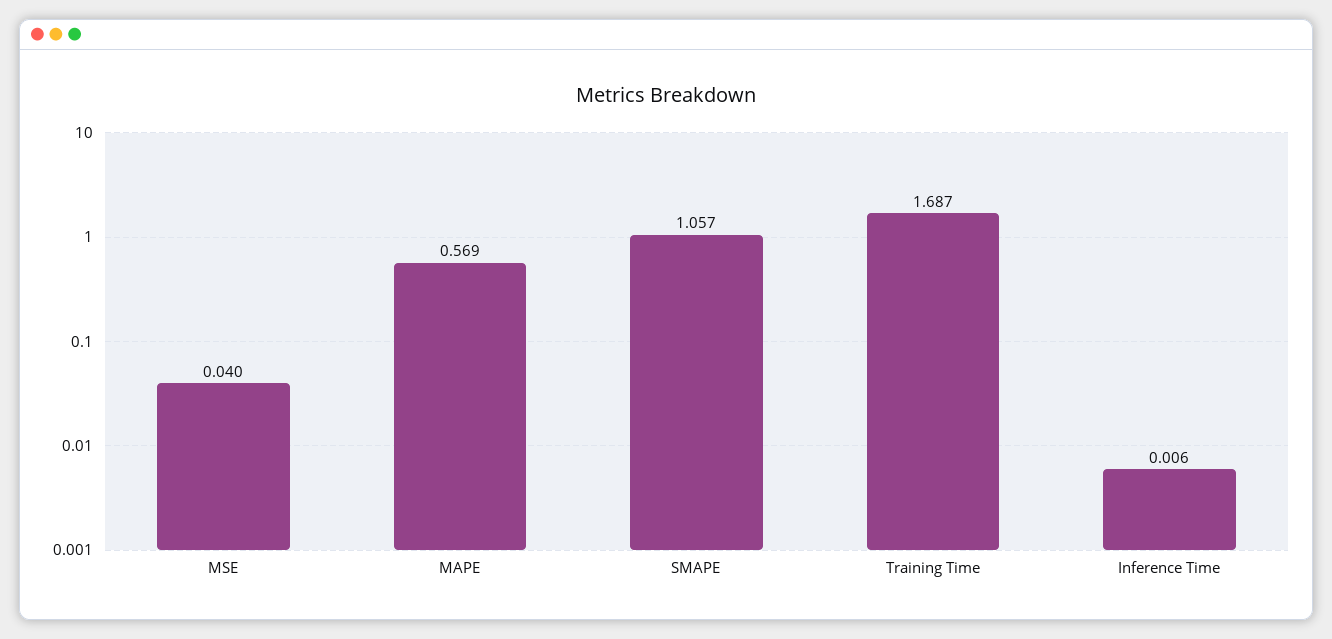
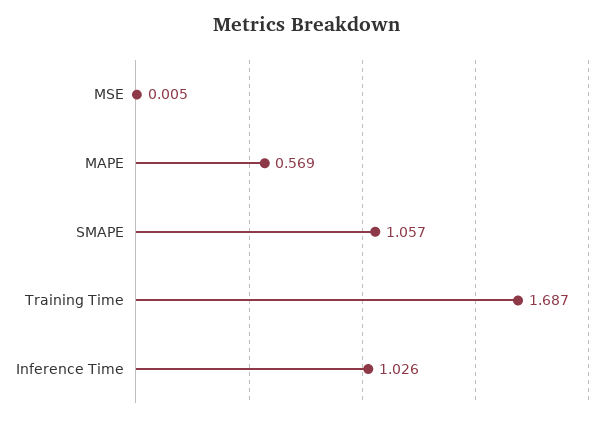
MSE: 0.04 -> 0.005
Inference Time: 0.006 -> 1.026

